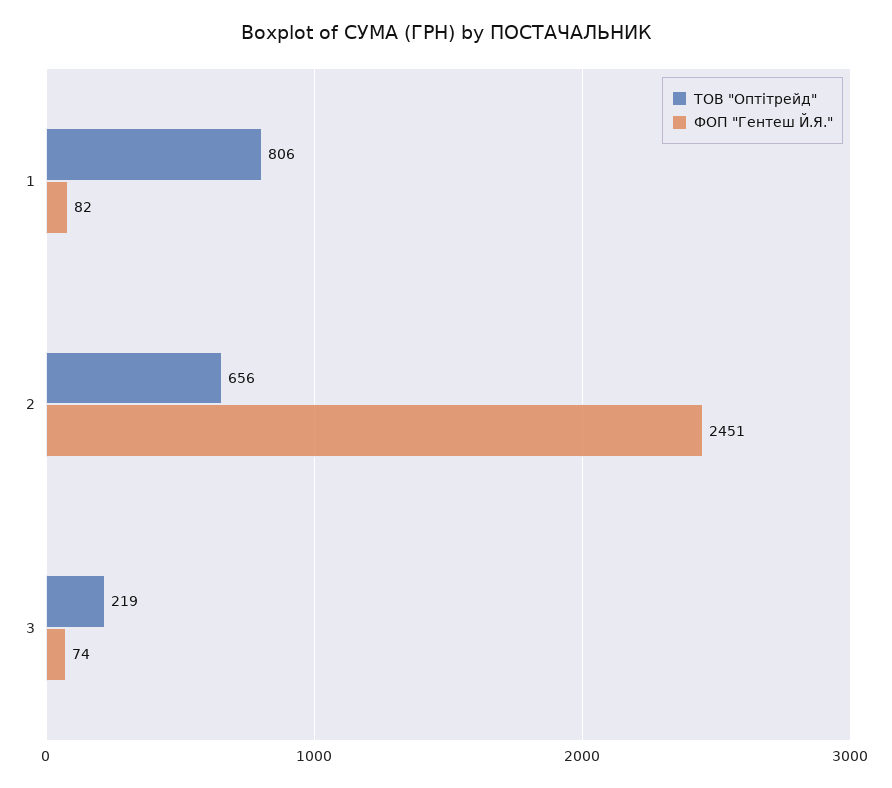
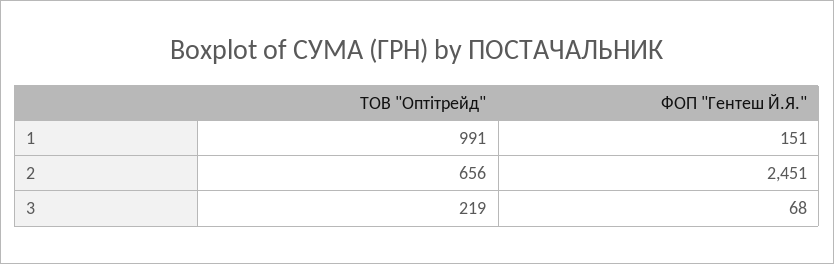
ТОВ "Оптітрейд", 1: 806 -> 991
ФОП "Гентеш Й.Я.", 1: 82 -> 151
ФОП "Гентеш Й.Я.", 3: 74 -> 68

